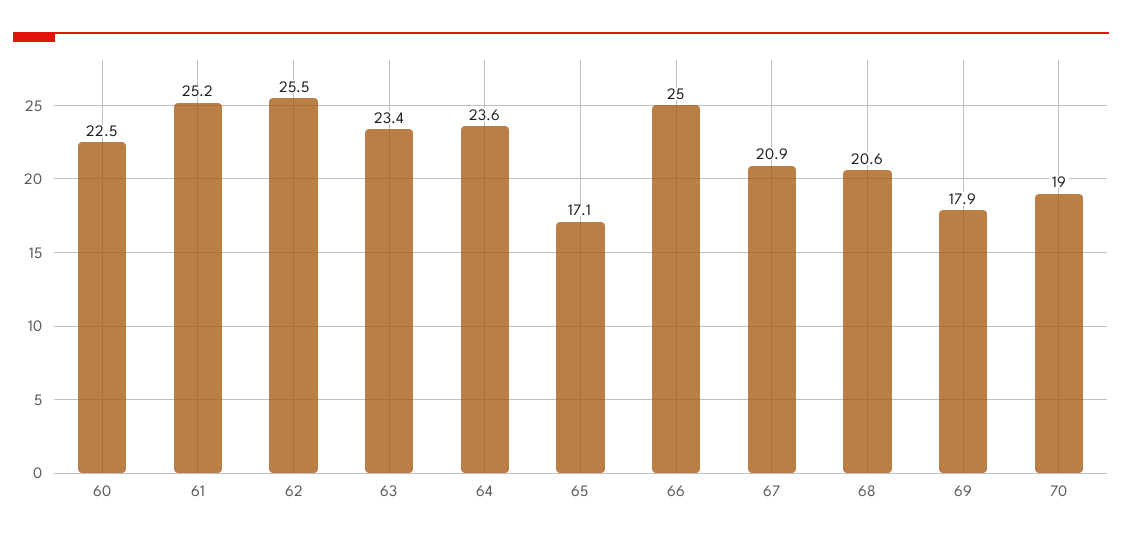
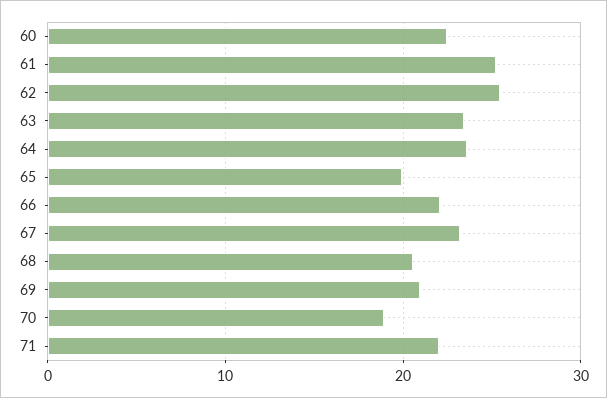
65: 17.1 -> 20
66: 25 -> 22
67: 20.9 -> 23
69: 17.9 -> 21
71: none -> 22

